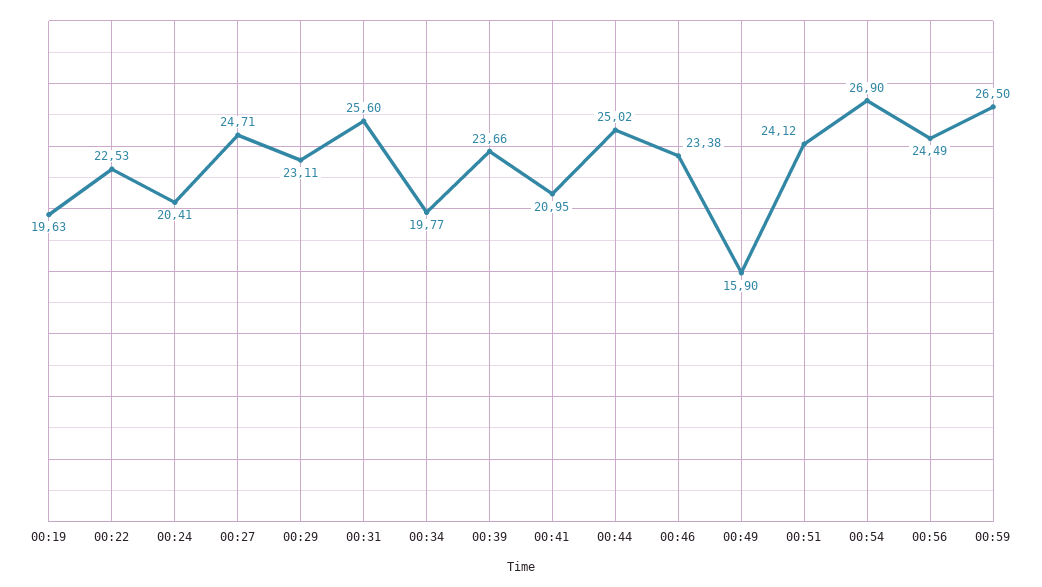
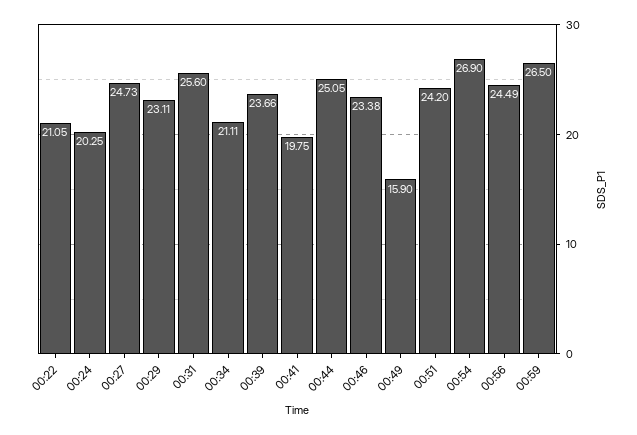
00:19: 19.63 -> none
00:22: 22.53 -> 21.05
00:24: 20.41 -> 20.25
00:27: 24.71 -> 24.73
00:34: 19.77 -> 21.11
00:41: 20.95 -> 19.75
00:44: 25.02 -> 25.05
00:51: 24.12 -> 24.2

